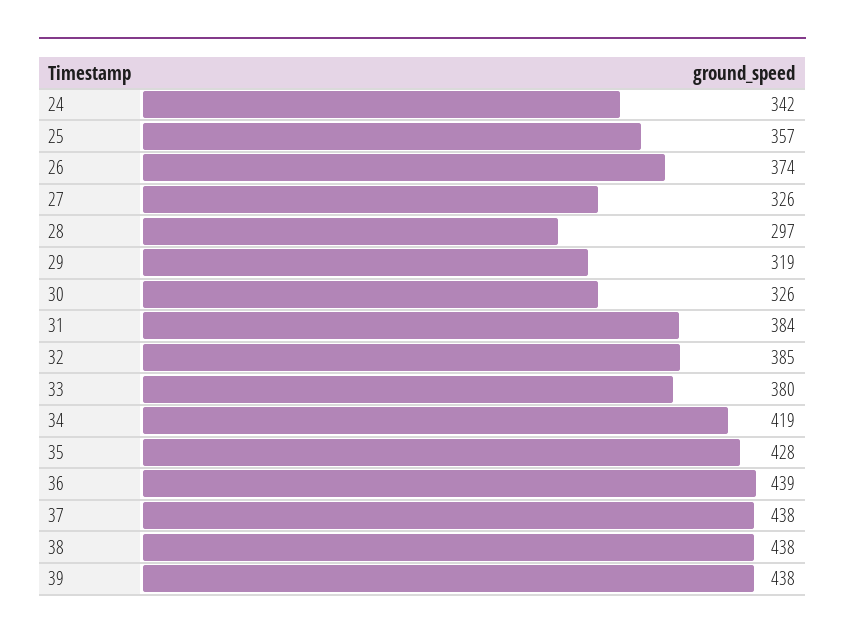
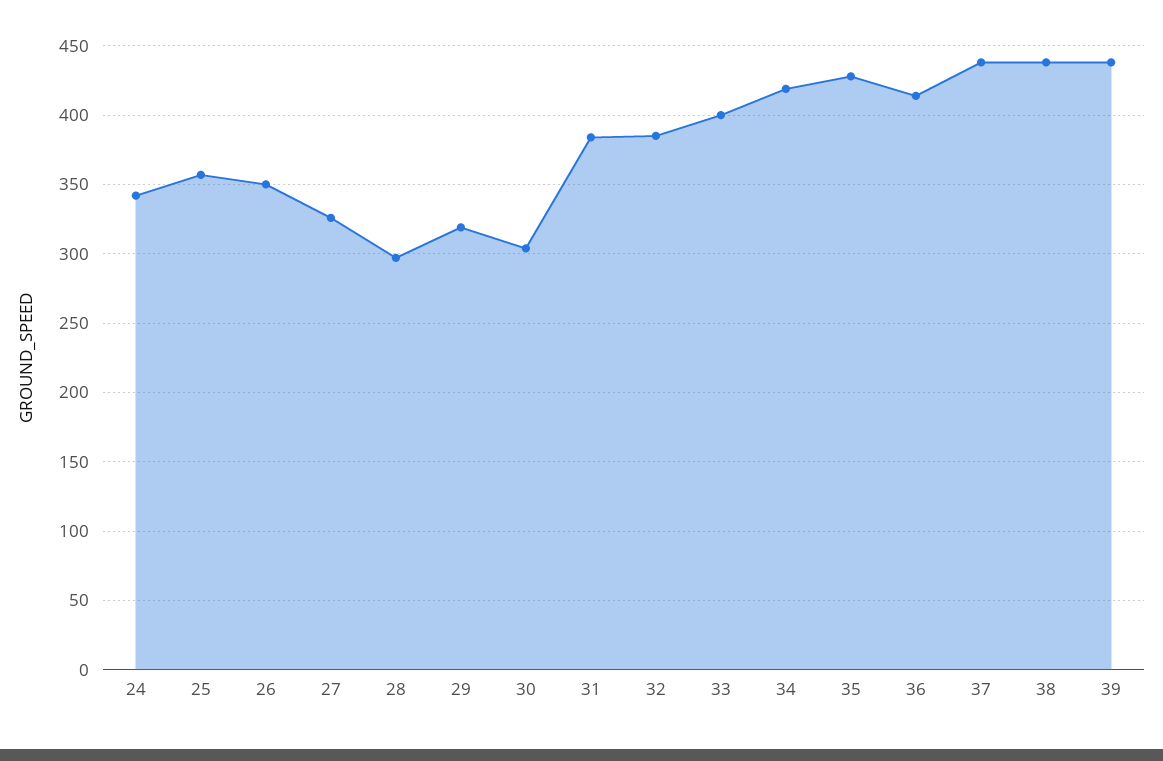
26: 374 -> 350
30: 326 -> 305
33: 380 -> 400
36: 439 -> 415

